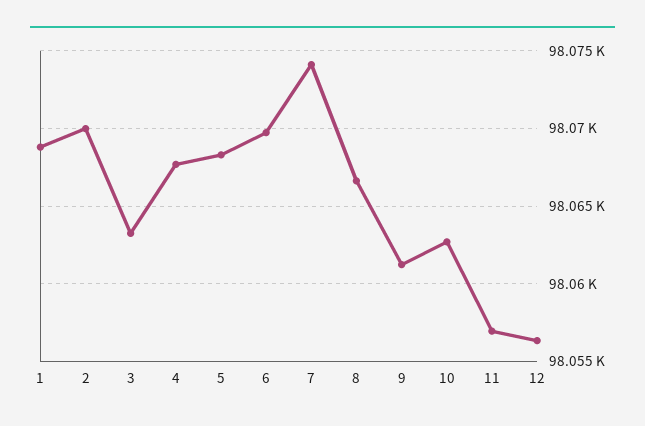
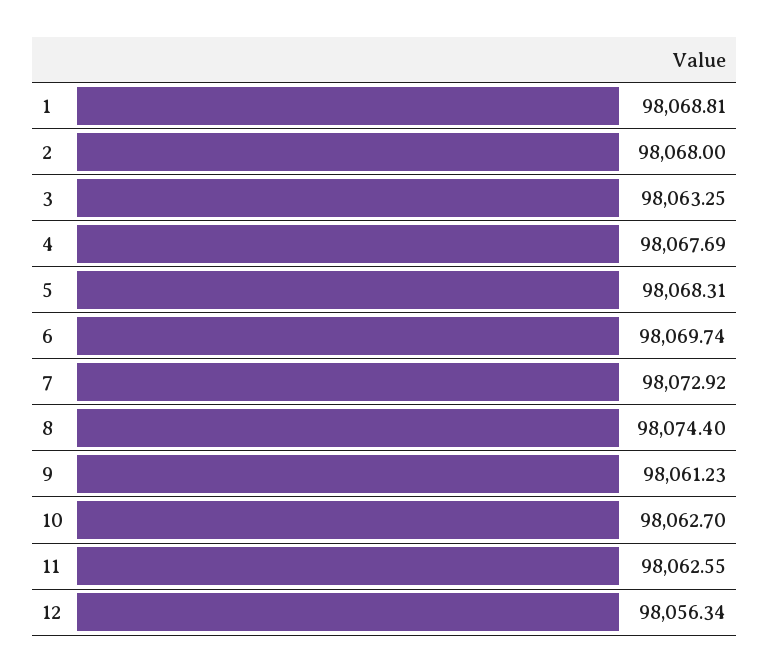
2: 98070 -> 98068
7: 98074 -> 98072.92
8: 98066.5 -> 98074.4
11: 98057 -> 98062.55

